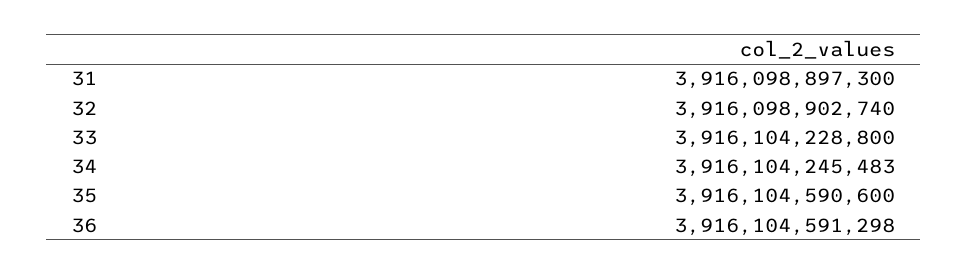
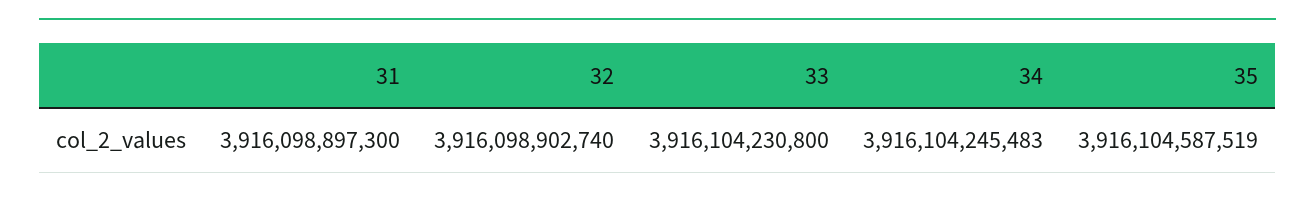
33: 3916104228800 -> 3916104230800
35: 3916104590600 -> 3916104587519
36: 3916104591298 -> none

